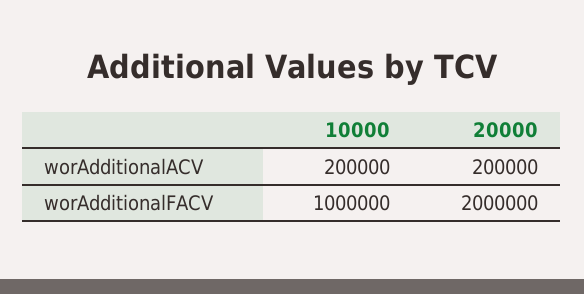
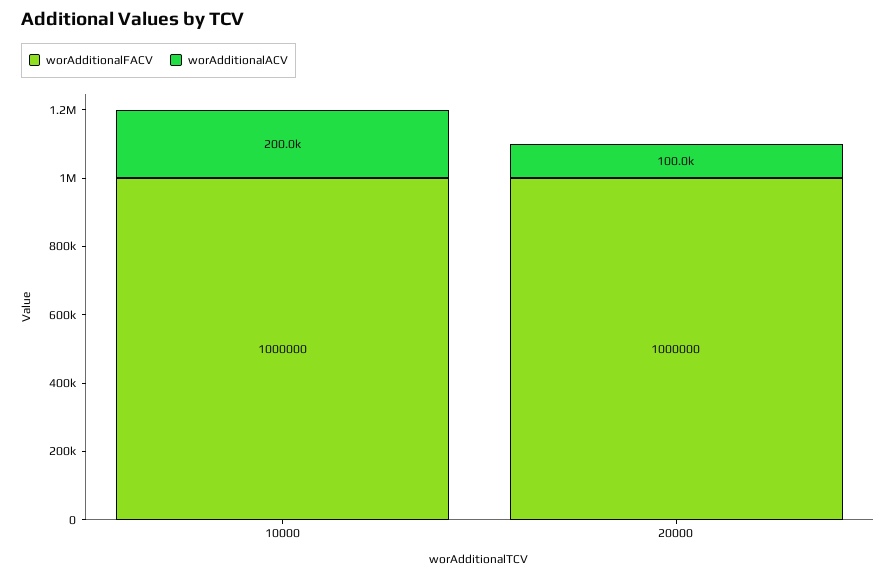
worAdditionalACV, 20000: 200000 -> 100000
worAdditionalFACV, 20000: 2000000 -> 1000000

